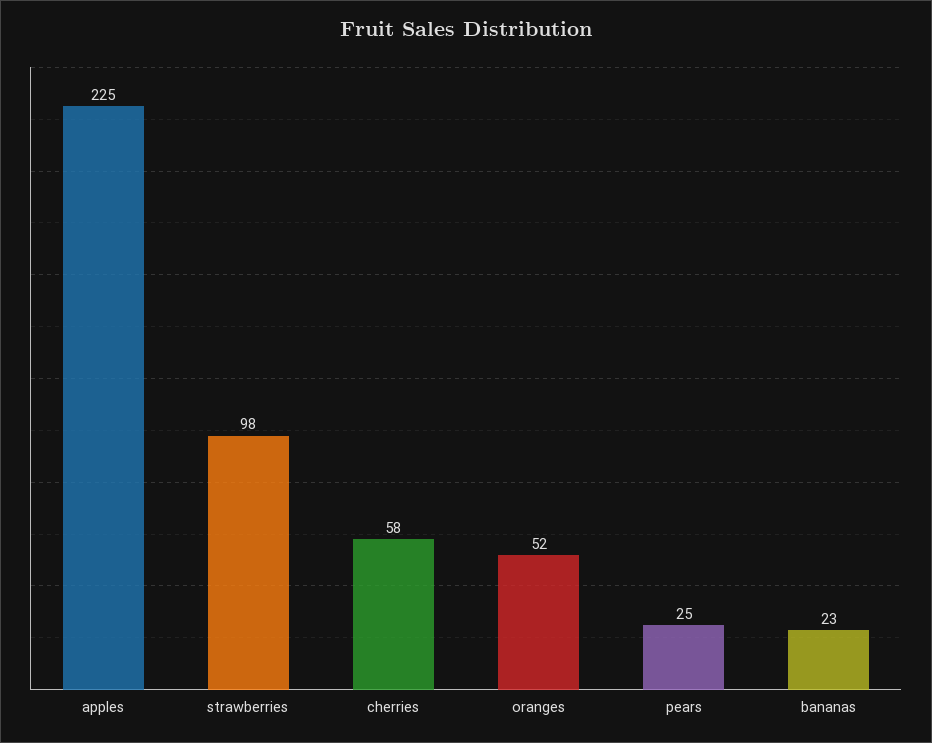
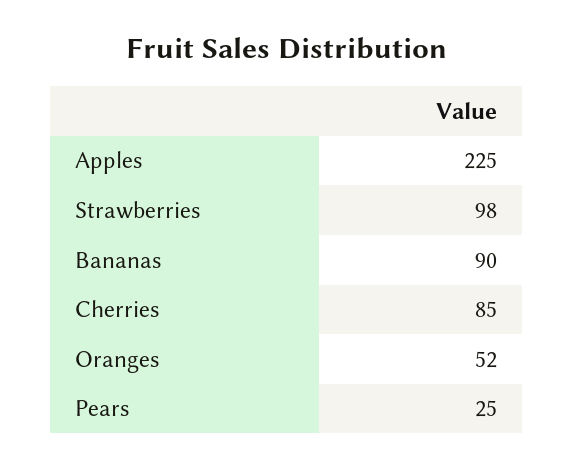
cherries: 58 -> 85
bananas: 23 -> 90

